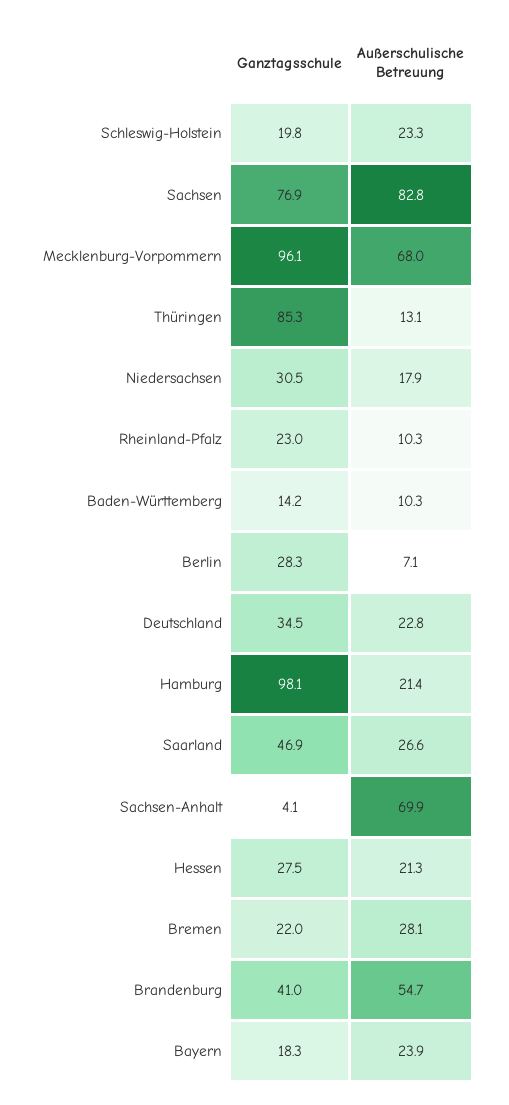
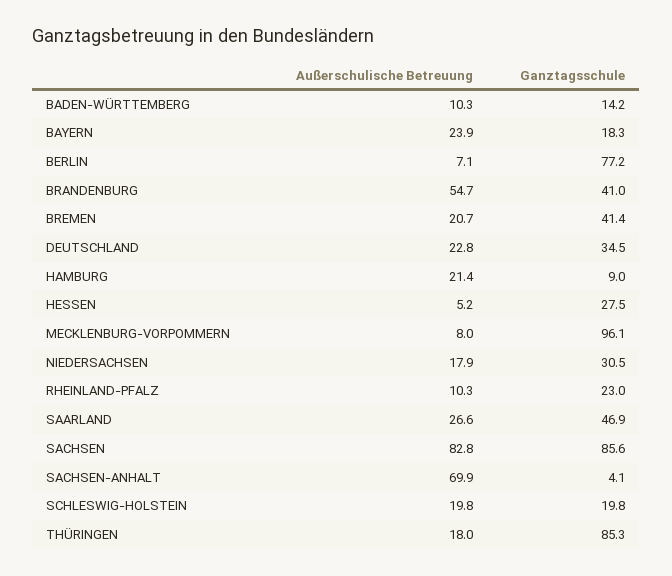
Außerschulische Betreuung, Schleswig-Holstein: 23.3 -> 19.8
Ganztagsschule, Sachsen: 76.9 -> 85.6
Außerschulische Betreuung, Mecklenburg-Vorpommern: 68 -> 8
Außerschulische Betreuung, Thüringen: 13.1 -> 18
Ganztagsschule, Berlin: 28.3 -> 77.2
Ganztagsschule, Hamburg: 98.1 -> 9
Außerschulische Betreuung, Hessen: 21.3 -> 5.2
Ganztagsschule, Bremen: 22 -> 41.4
Außerschulische Betreuung, Bremen: 28.1 -> 20.7

